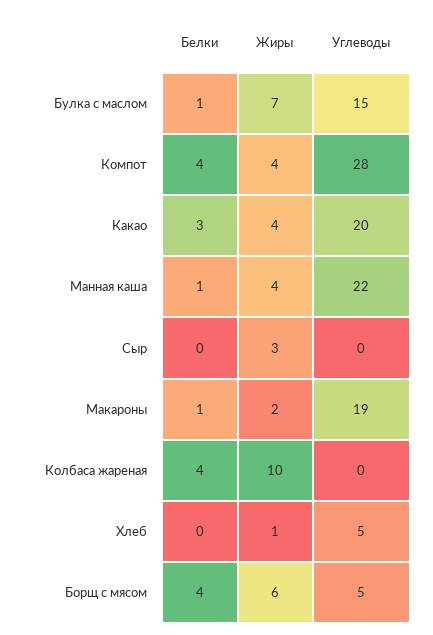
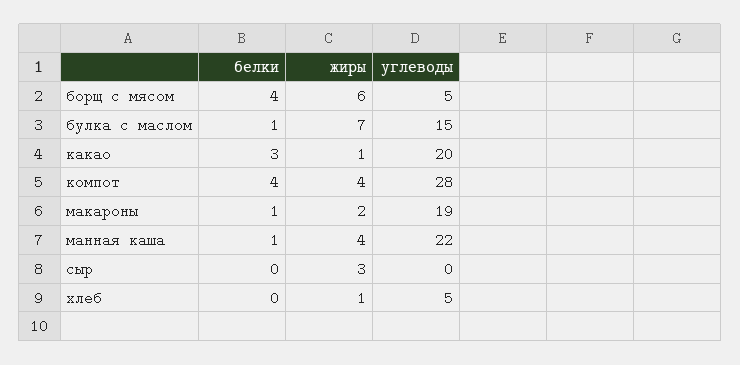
Жиры, Какао: 4 -> 1
Белки, Колбаса жареная: 4 -> none
Жиры, Колбаса жареная: 10 -> none
Углеводы, Колбаса жареная: 0 -> none

